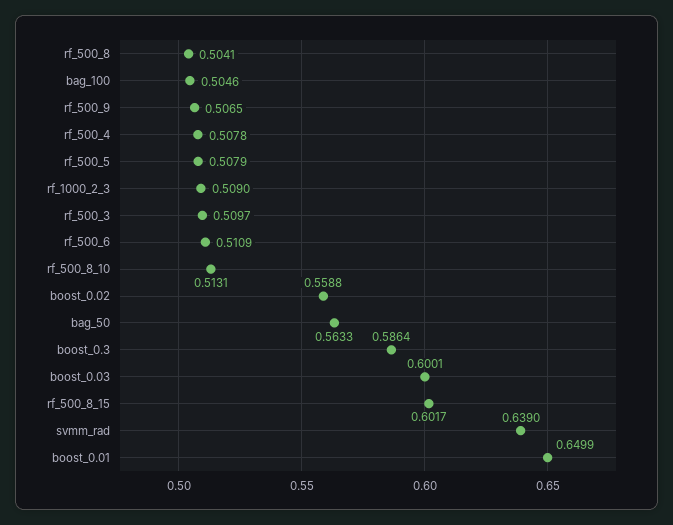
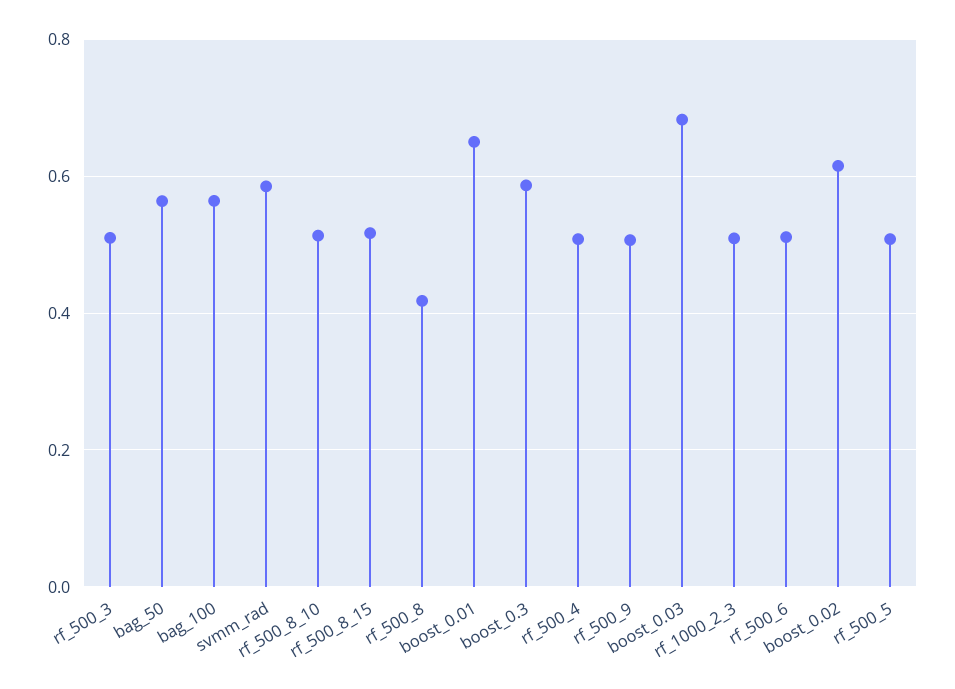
rf_500_8: 0.5041 -> 0.42
bag_100: 0.5046 -> 0.56
boost_0.02: 0.5588 -> 0.62
boost_0.03: 0.6001 -> 0.68
rf_500_8_15: 0.6017 -> 0.52
svmm_rad: 0.639 -> 0.58

